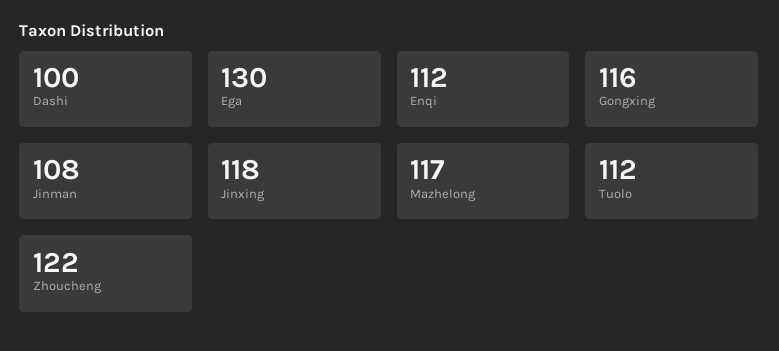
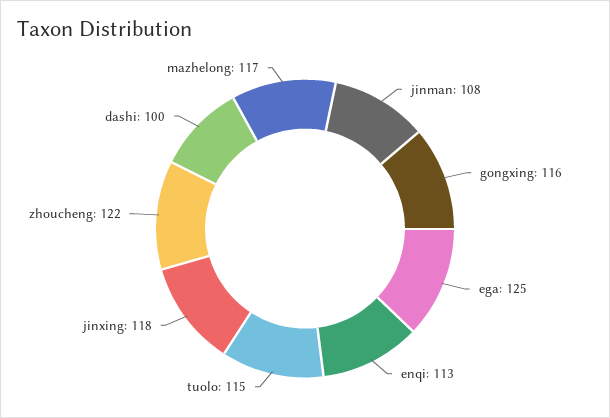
Ega: 130 -> 125
Enqi: 112 -> 113
Tuolo: 112 -> 115

